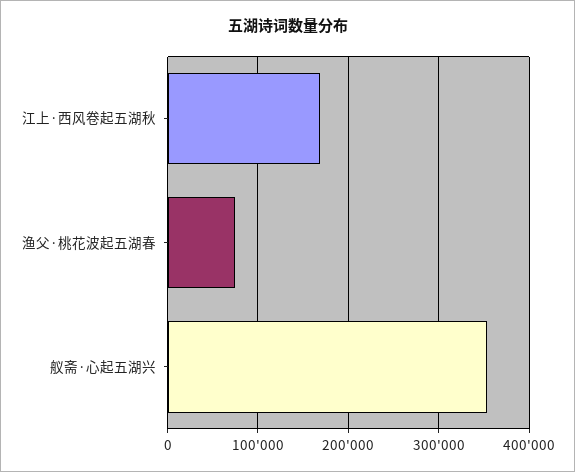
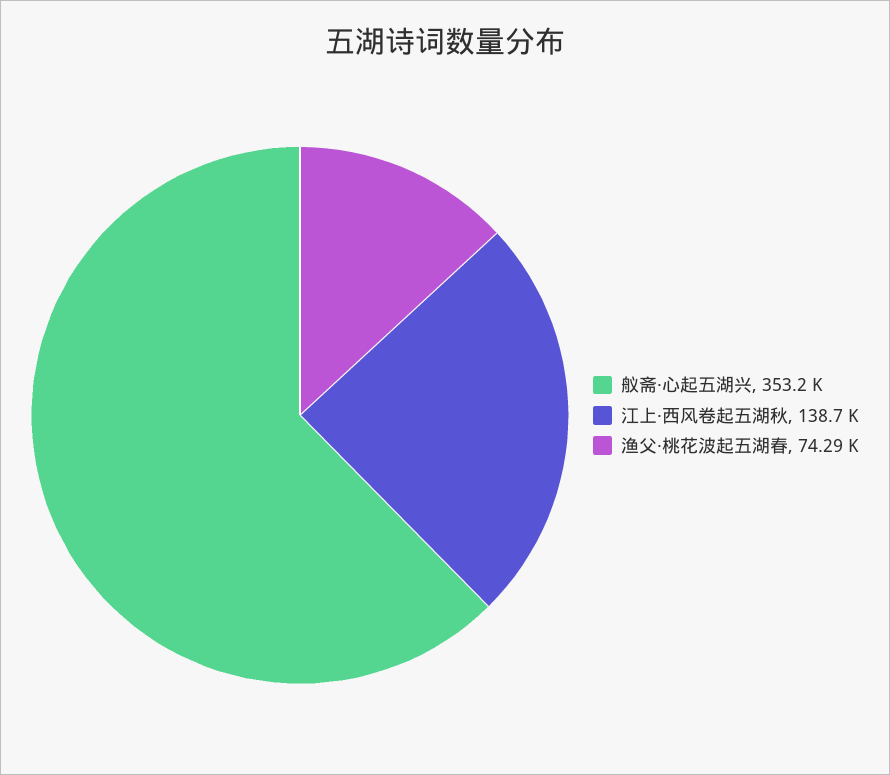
江上·西风卷起五湖秋: 170000 -> 138700

